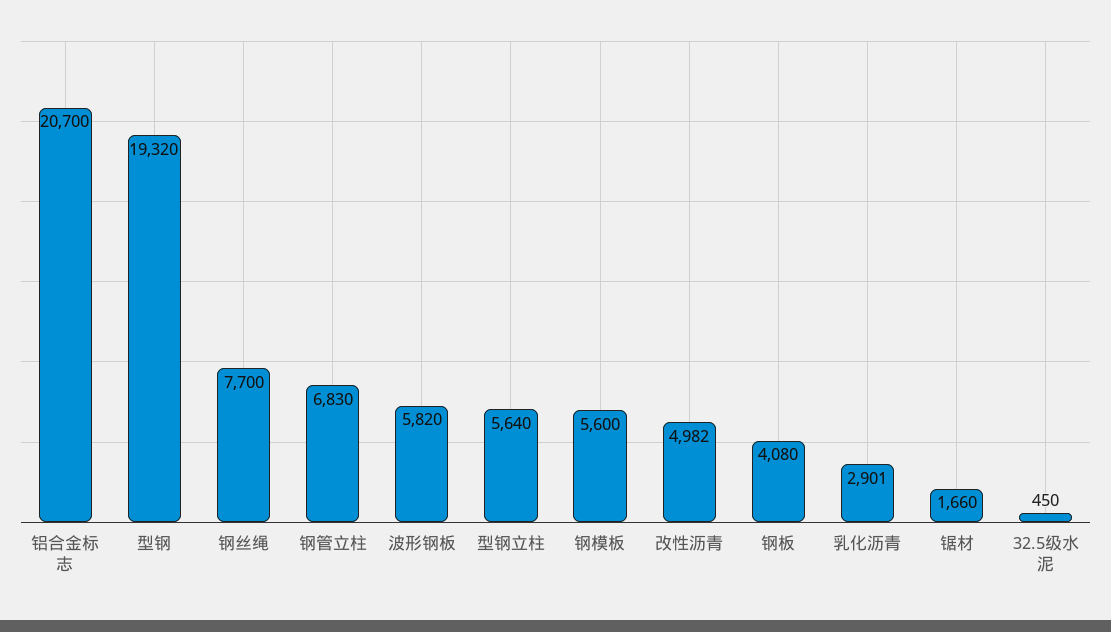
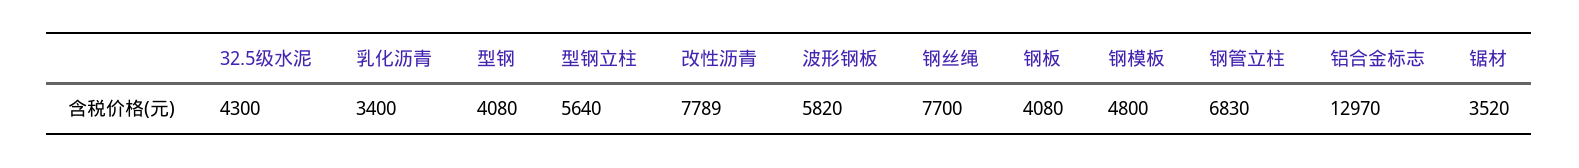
铝合金标志: 20700 -> 12970
型钢: 19320 -> 4080
钢模板: 5600 -> 4800
改性沥青: 4982 -> 7789
乳化沥青: 2901 -> 3400
锯材: 1660 -> 3520
32.5级水泥: 450 -> 4300

